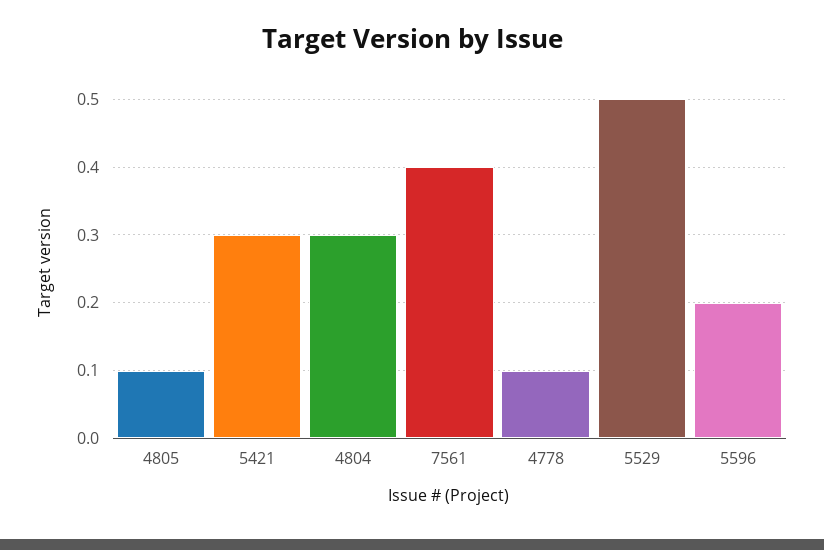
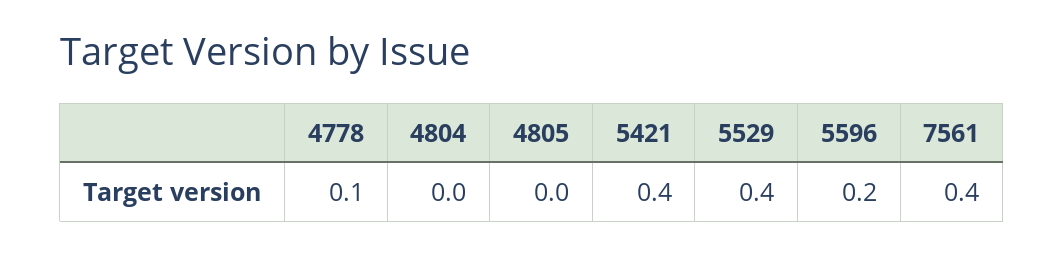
4805: 0.1 -> 0
5421: 0.3 -> 0.4
4804: 0.3 -> 0
5529: 0.5 -> 0.4

